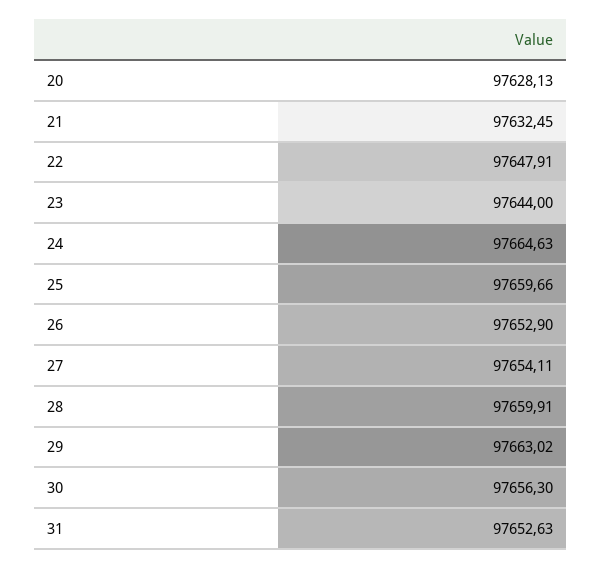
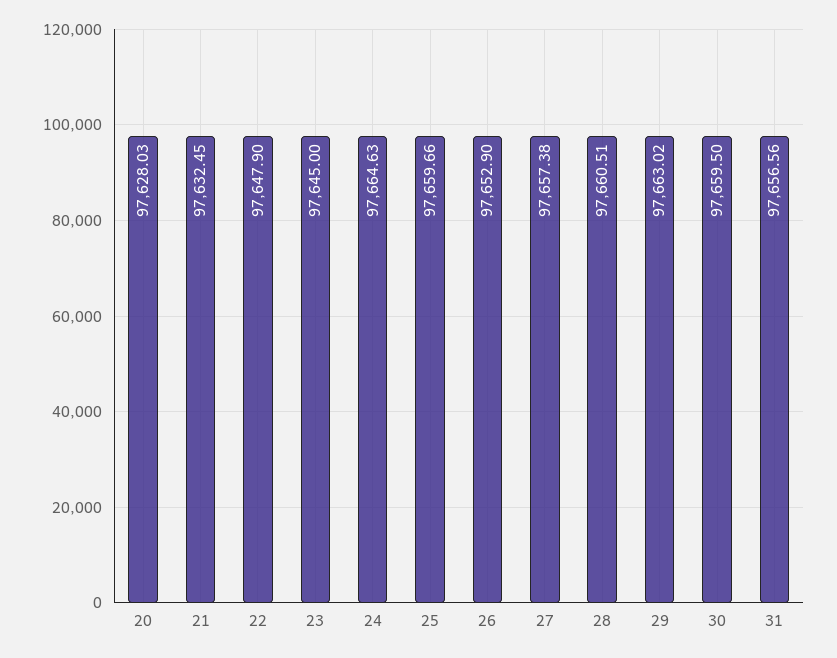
20: 97628.13 -> 97628.03
22: 97647.91 -> 97647.9
23: 97644 -> 97645
27: 97654.11 -> 97657.38
28: 97659.91 -> 97660.51
30: 97656.3 -> 97659.5
31: 97652.63 -> 97656.56

